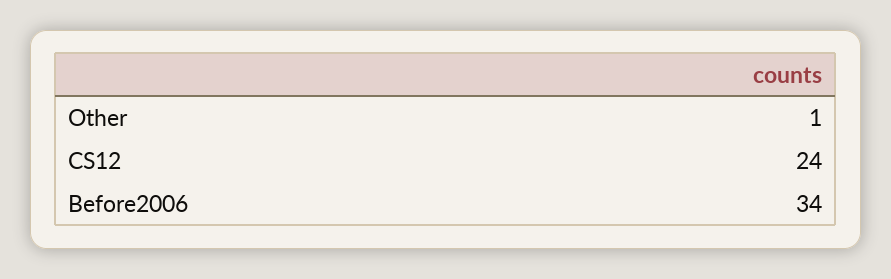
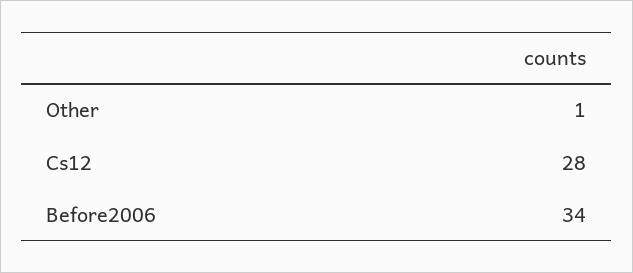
CS12: 24 -> 28

